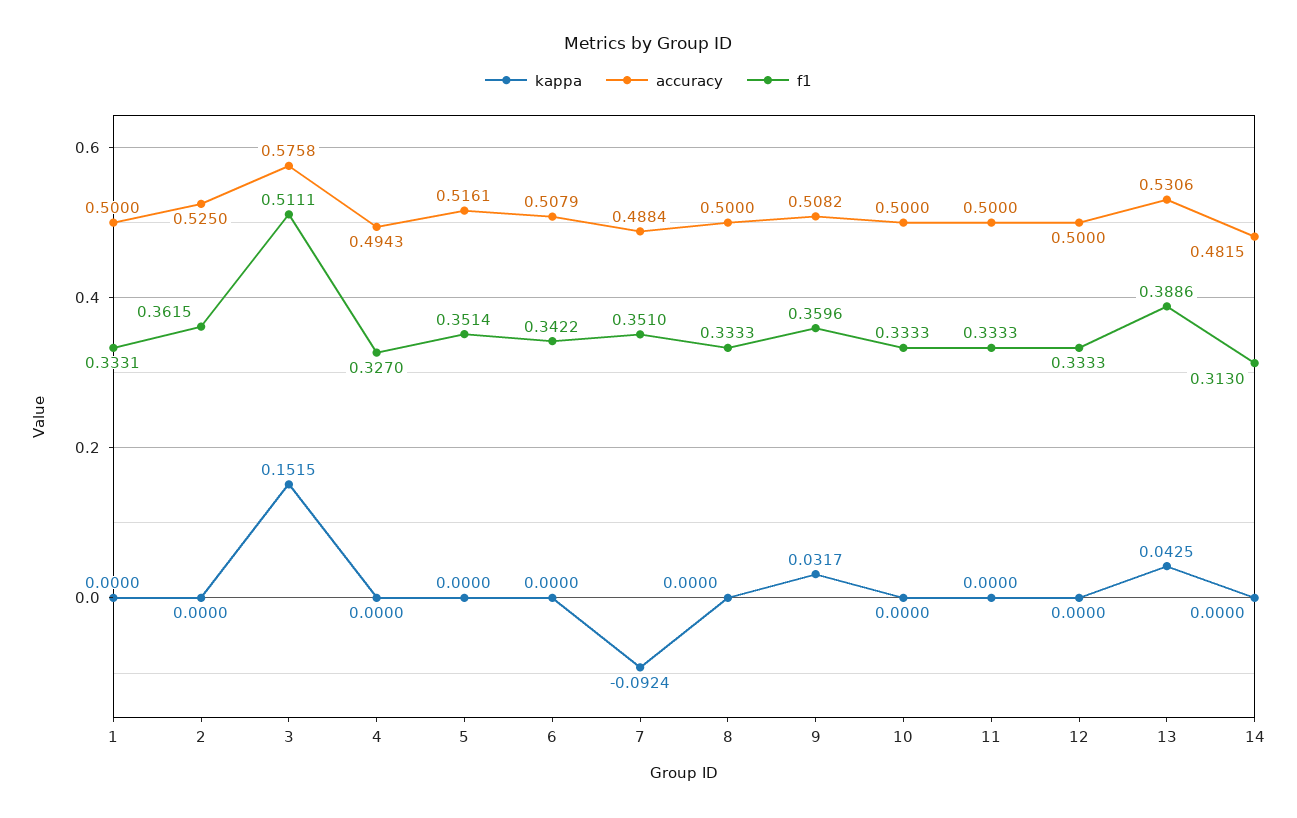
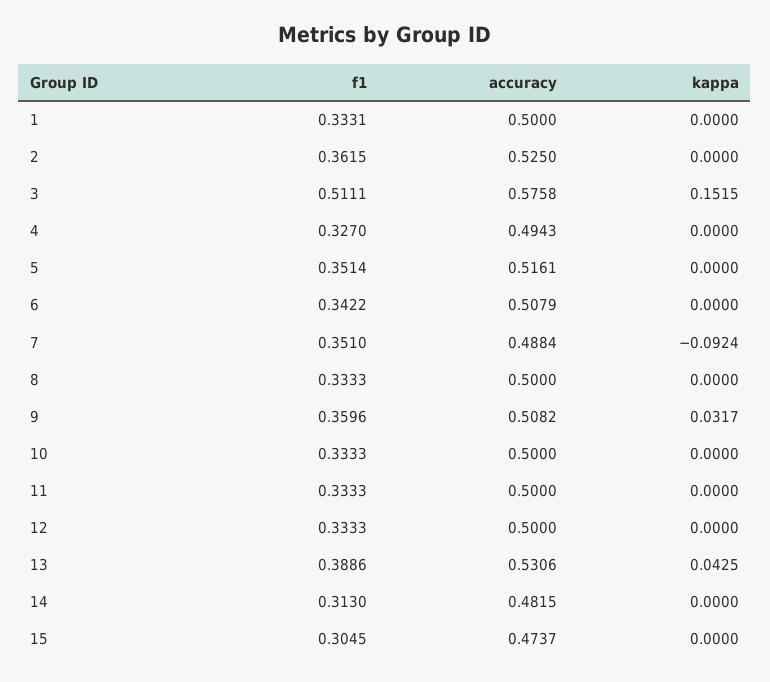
f1, 15: none -> 0.3045
accuracy, 15: none -> 0.4737
kappa, 15: none -> 0

